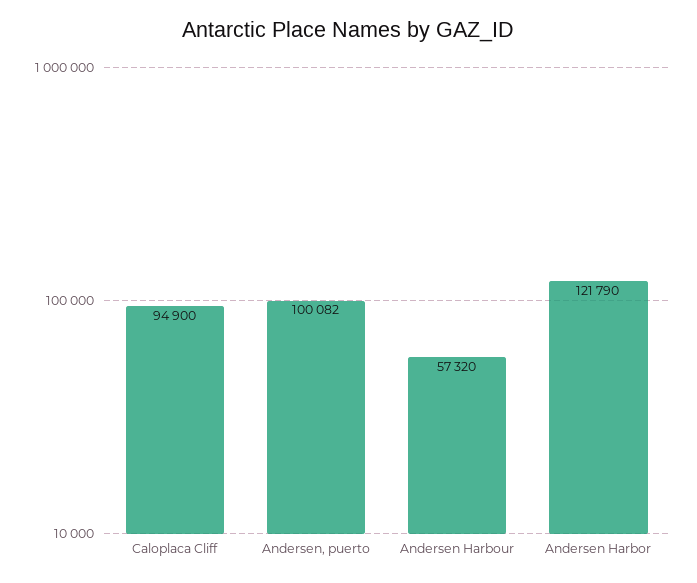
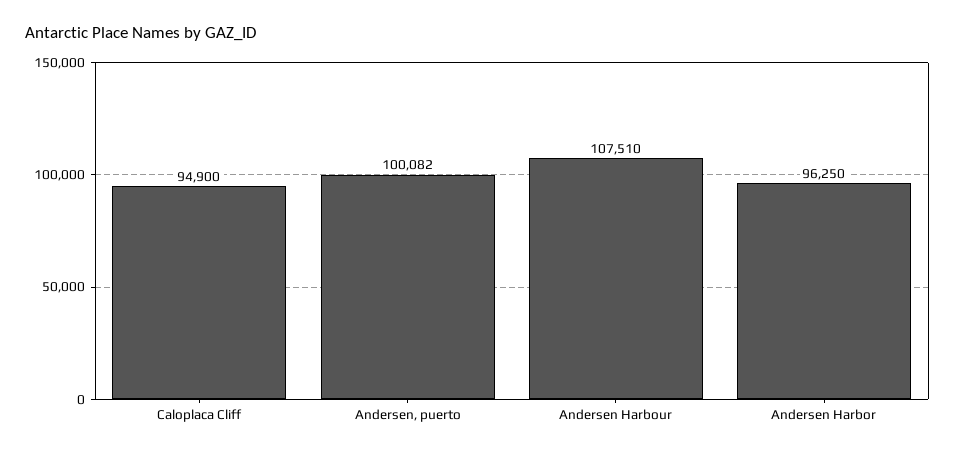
Andersen Harbour: 57320 -> 107510
Andersen Harbor: 121790 -> 96250

